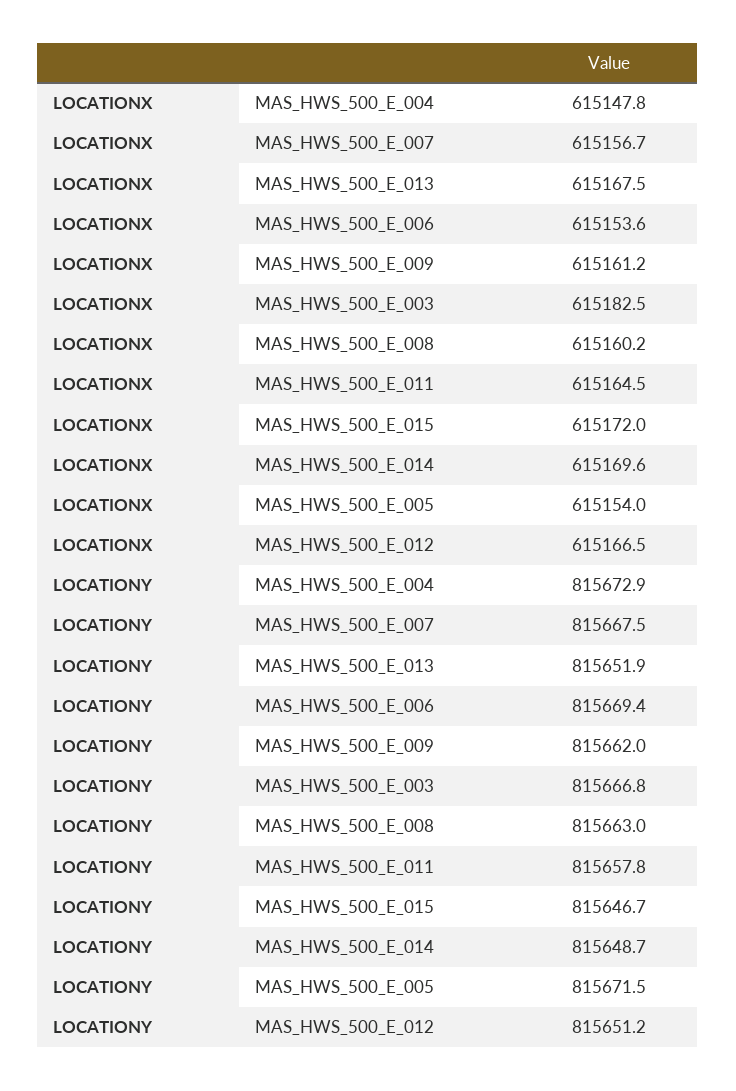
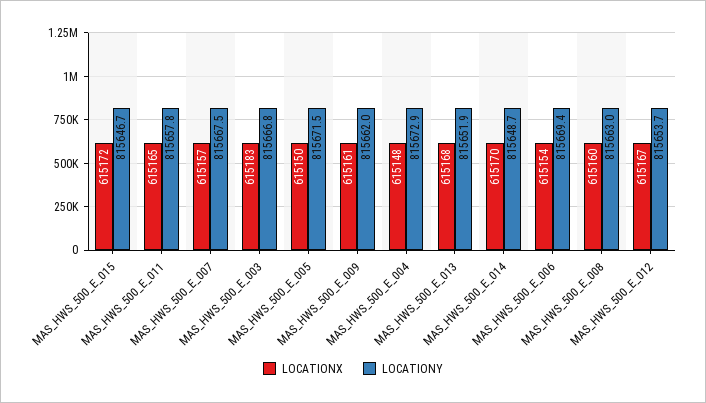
LOCATIONX, MAS_HWS_500_E_005: 615154 -> 615150
LOCATIONY, MAS_HWS_500_E_012: 815651.2 -> 815653.7

